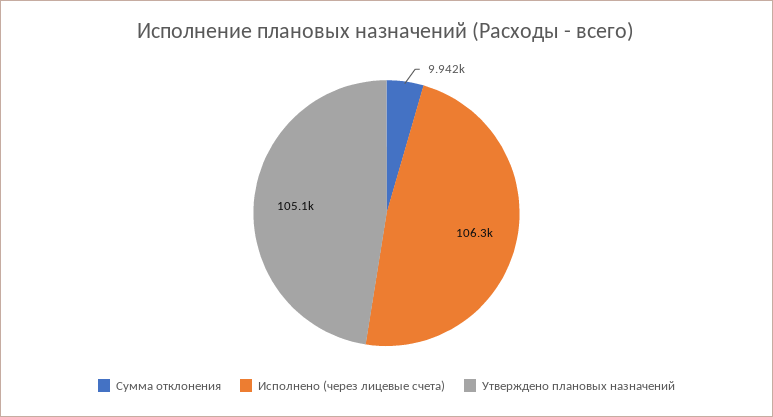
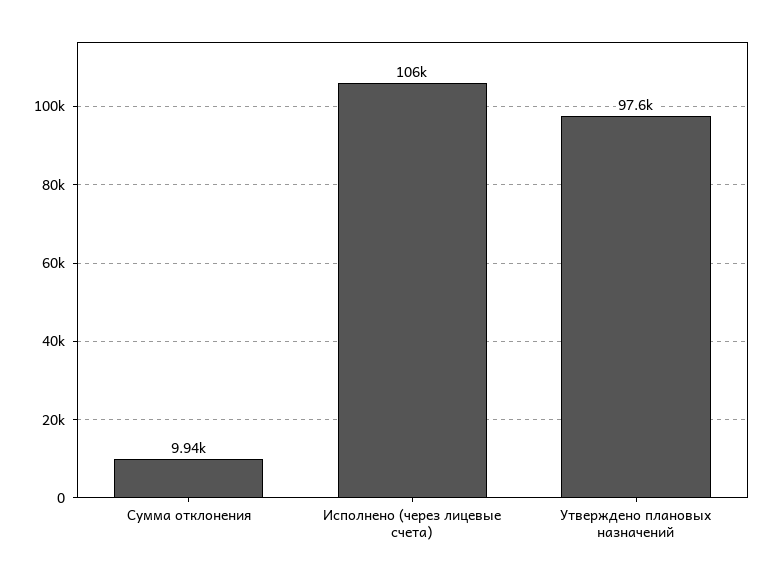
Утверждено плановых назначений: 105100 -> 97600

